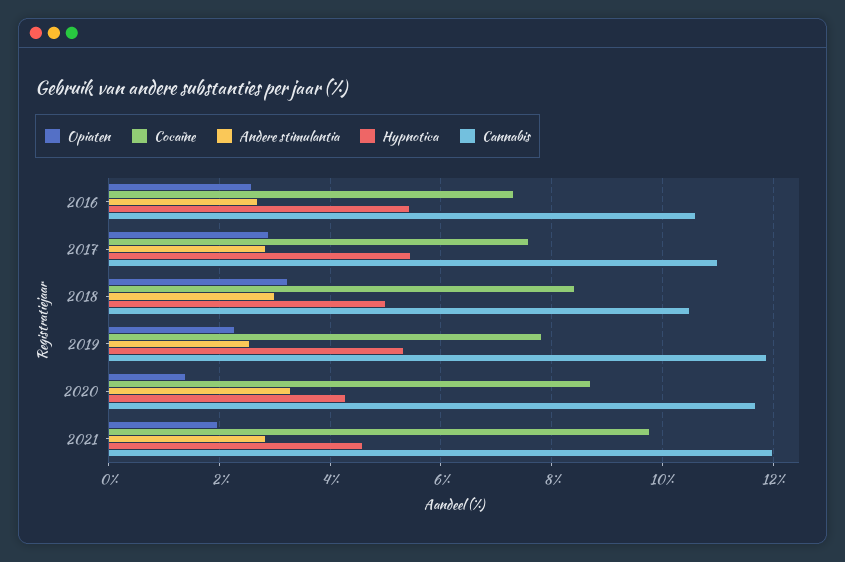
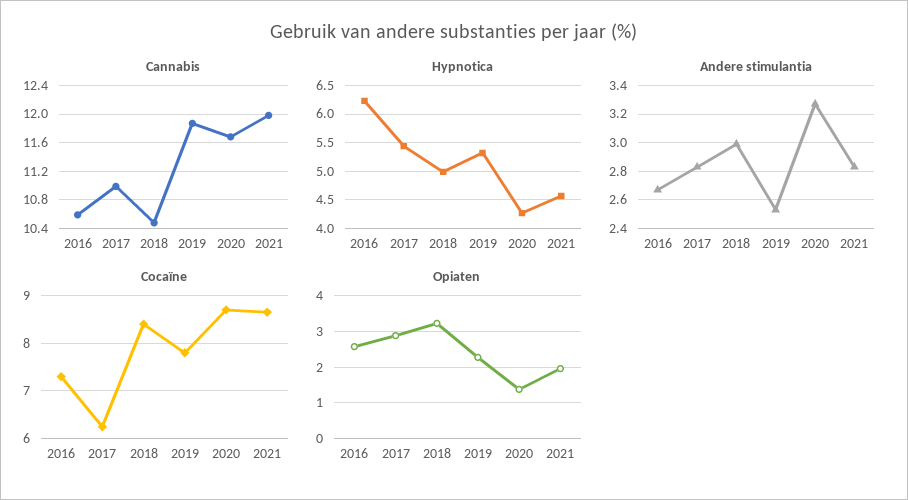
Hypnotica, 2016: 5.4 -> 6.25
Cocaïne, 2017: 7.6 -> 6.2
Cocaïne, 2021: 9.8 -> 8.6

